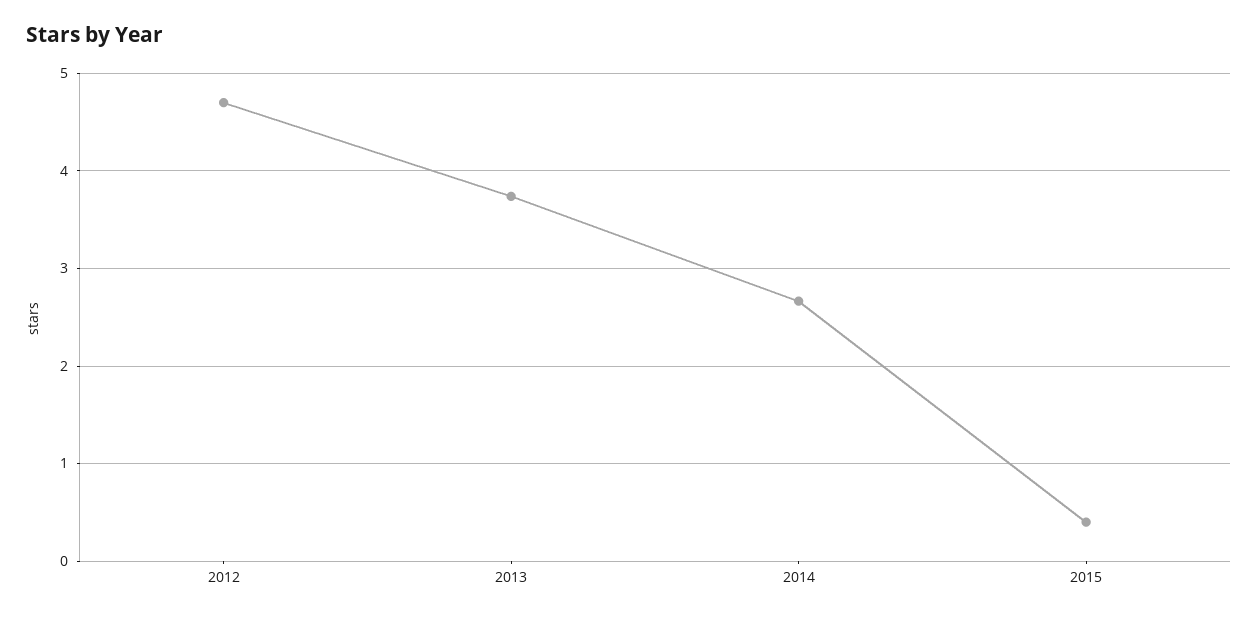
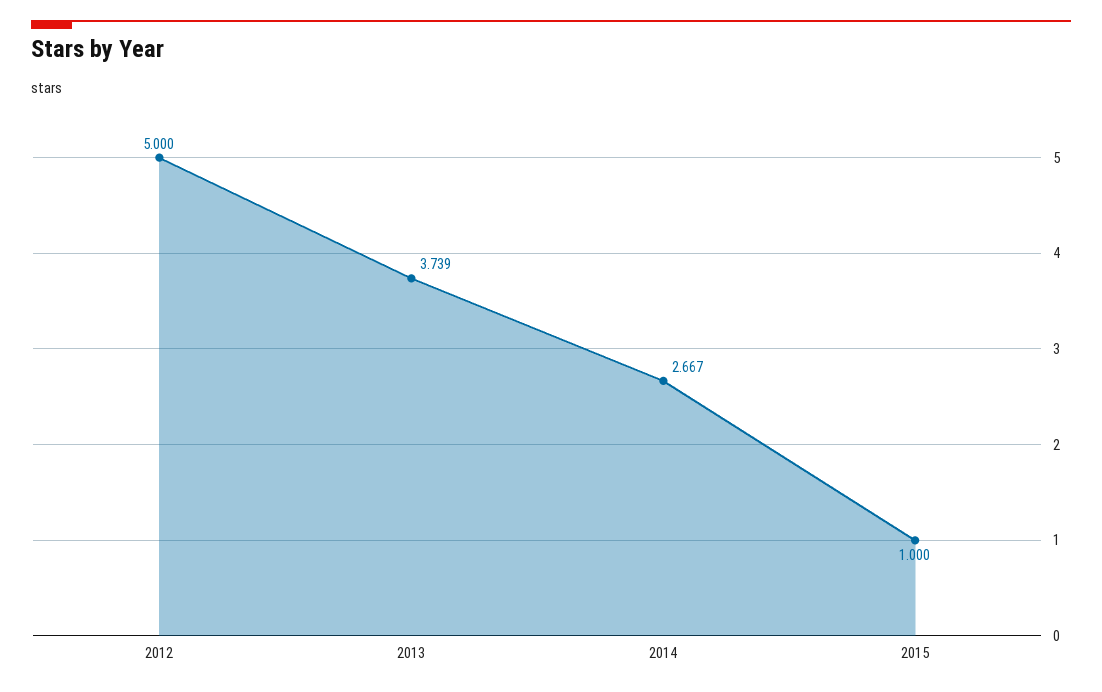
2012: 4.7 -> 5
2015: 0.4 -> 1

